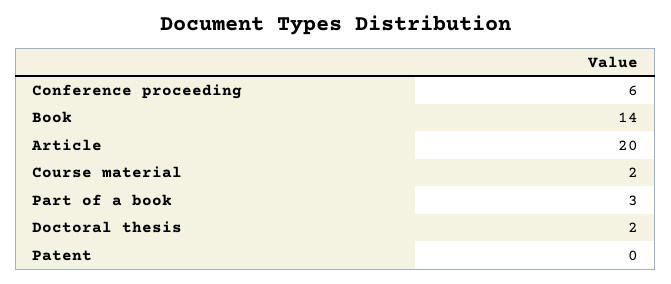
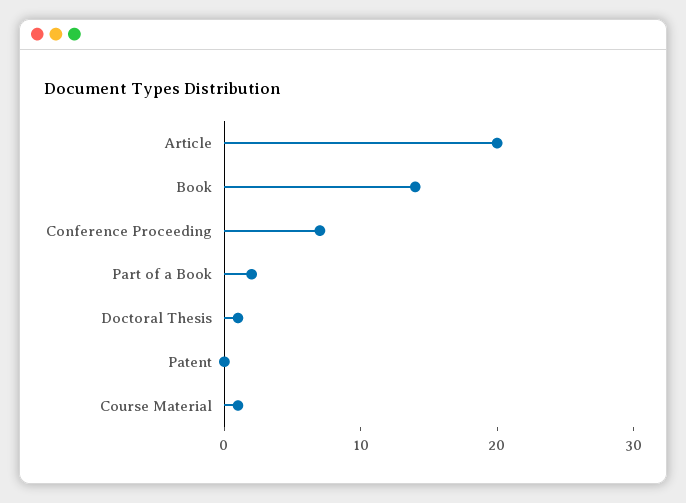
Conference proceeding: 6 -> 7
Course material: 2 -> 1
Part of a book: 3 -> 2
Doctoral thesis: 2 -> 1

